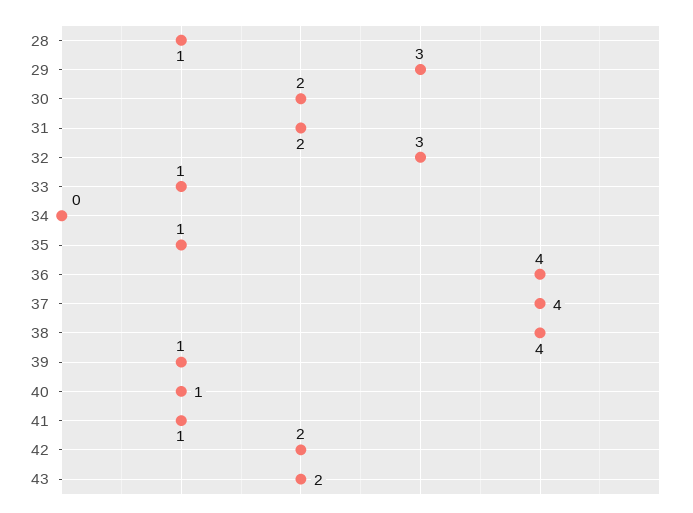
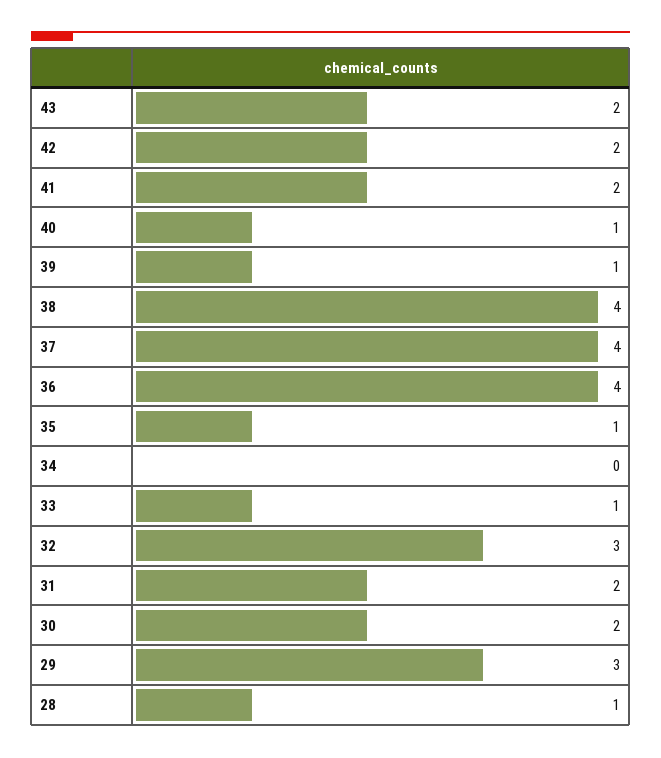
41: 1 -> 2

